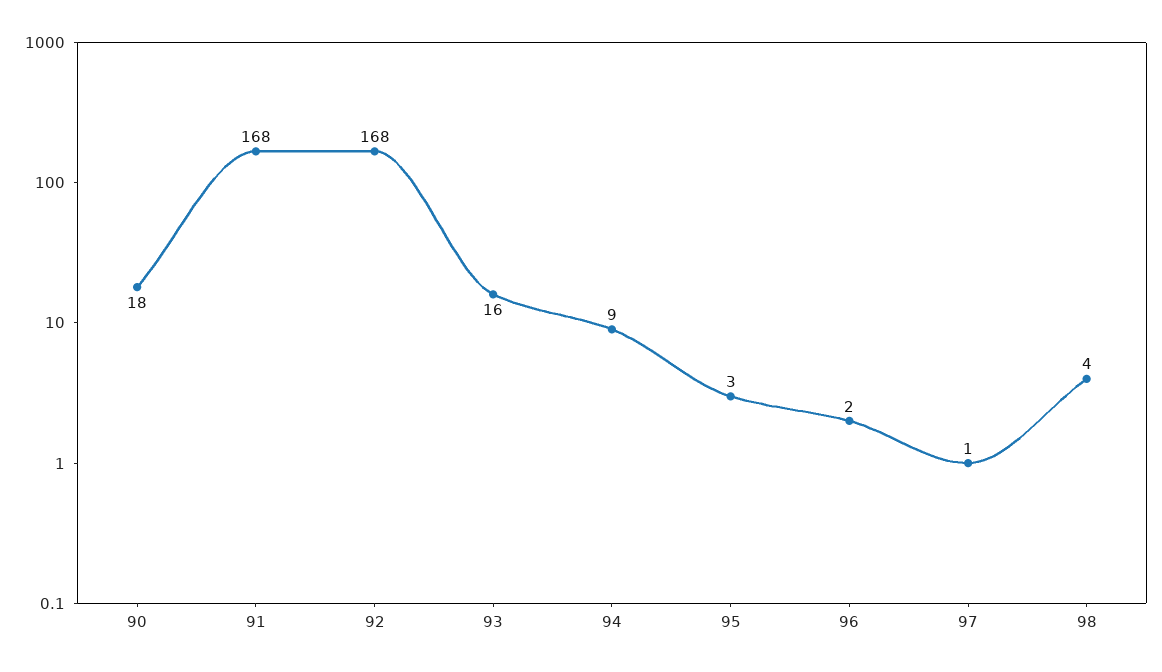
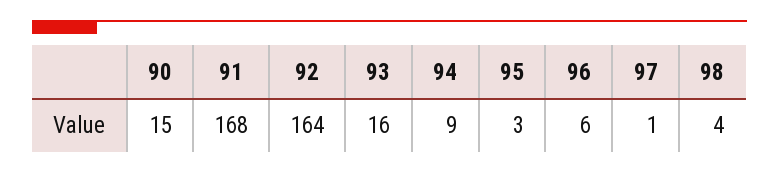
90: 18 -> 15
92: 168 -> 164
96: 2 -> 6

